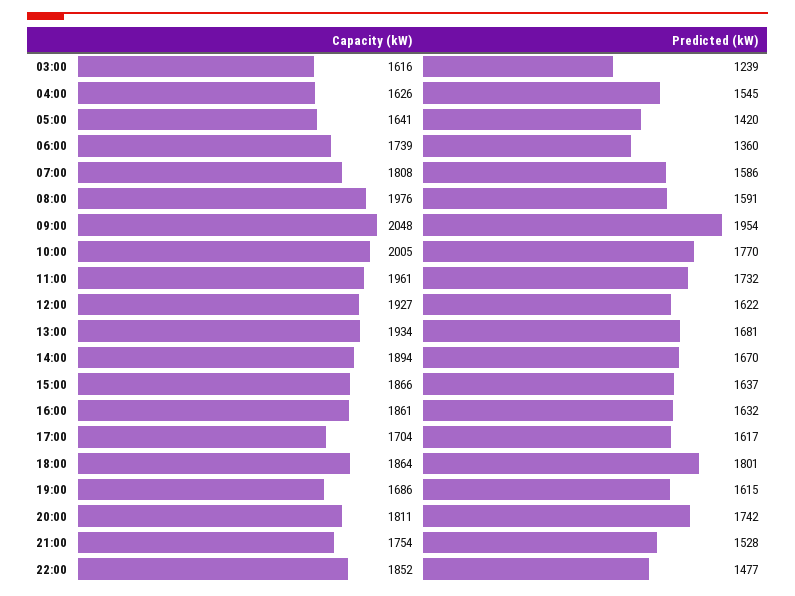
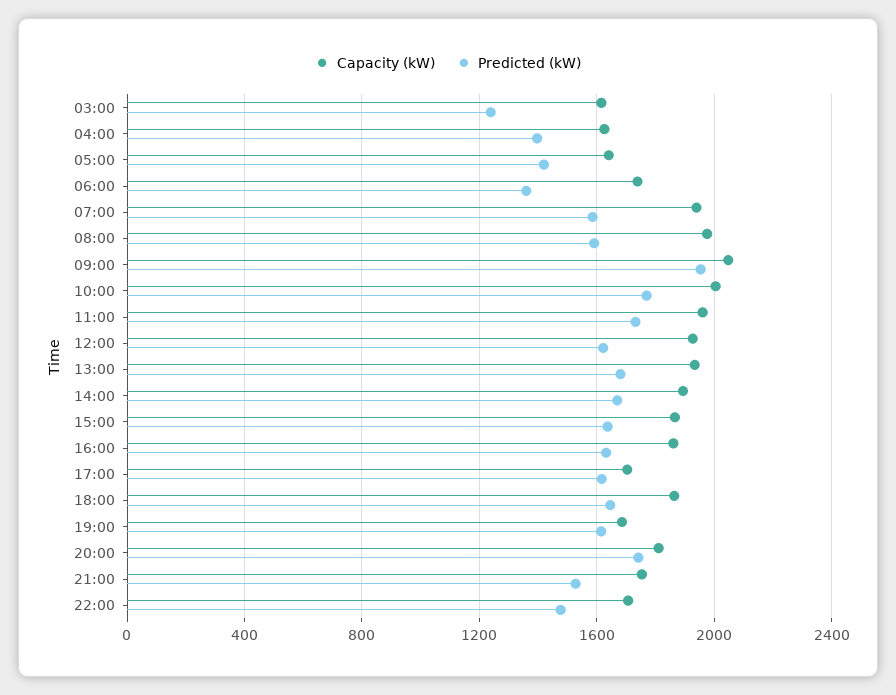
Predicted (kW), 04:00: 1545 -> 1400
Capacity (kW), 07:00: 1808 -> 1950
Predicted (kW), 18:00: 1801 -> 1650
Capacity (kW), 22:00: 1852 -> 1700

